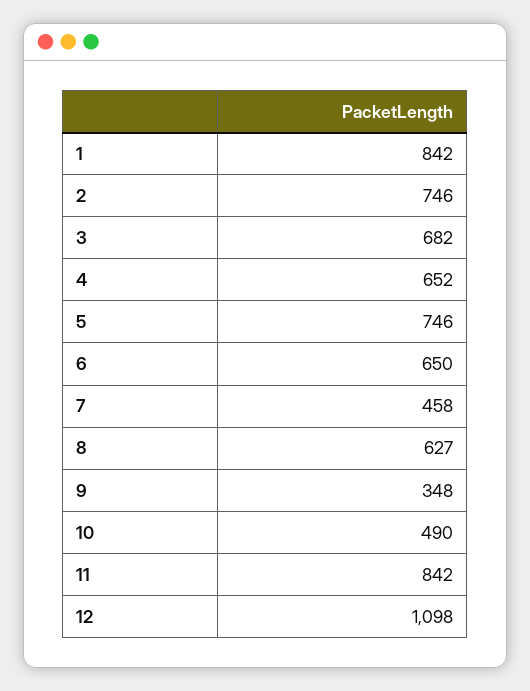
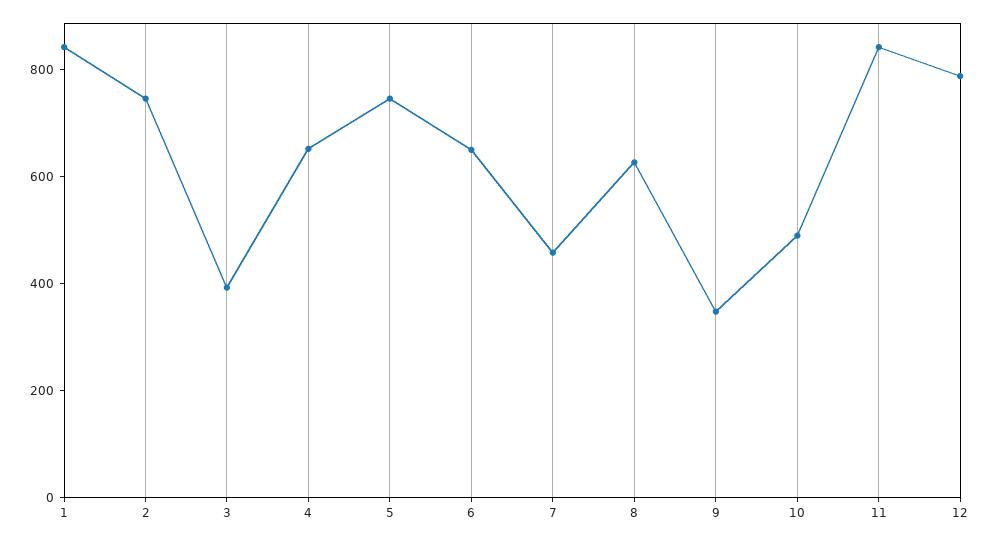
3: 682 -> 400
12: 1098 -> 800

